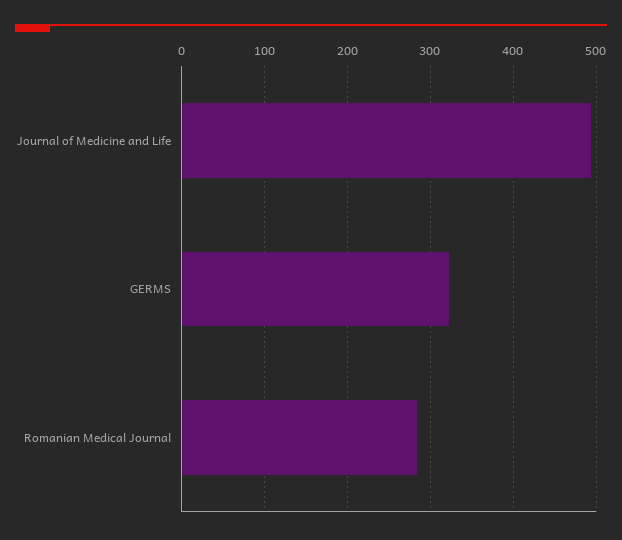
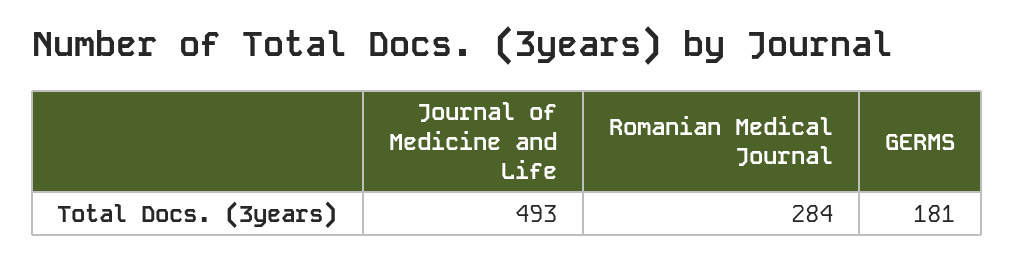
GERMS: 320 -> 181

